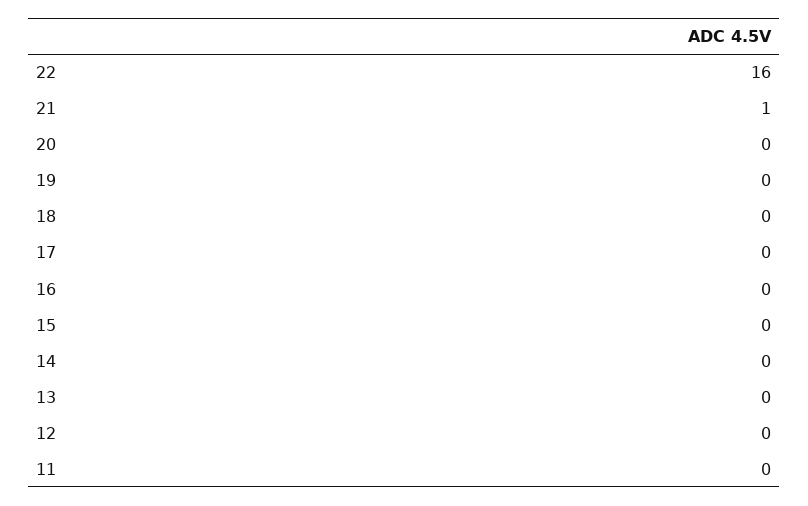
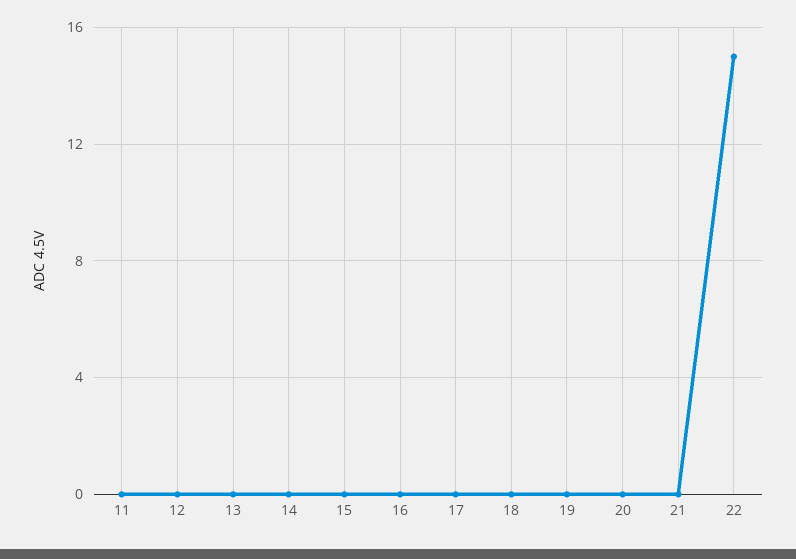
22: 16 -> 15
21: 1 -> 0

